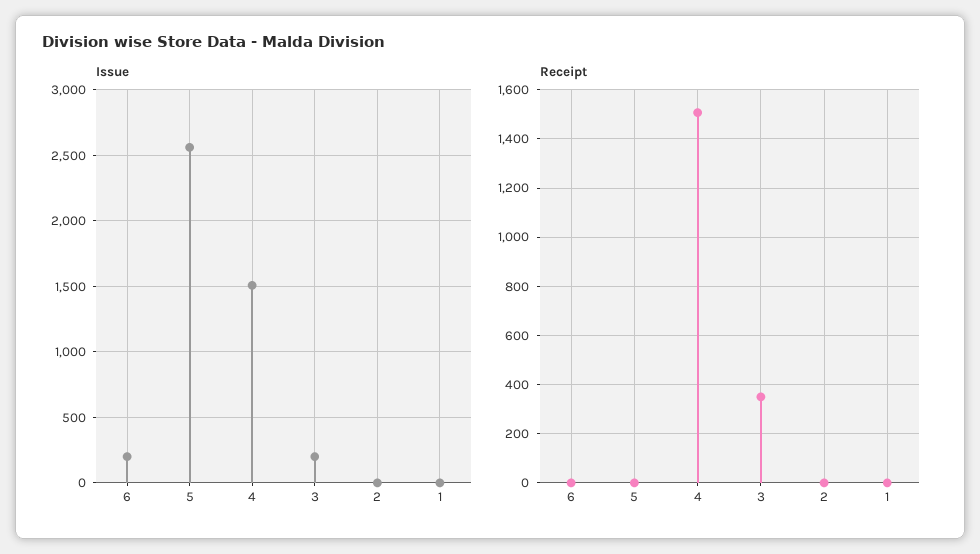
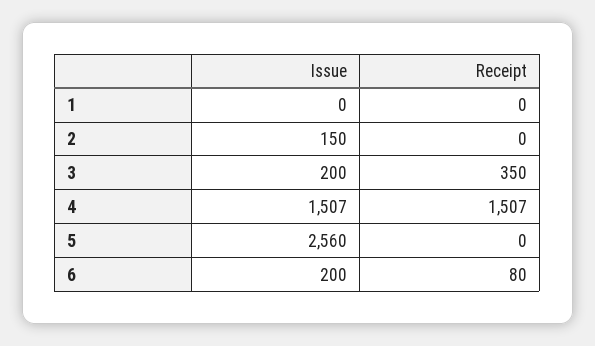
Issue, 2: 0 -> 150
Receipt, 6: 0 -> 80

